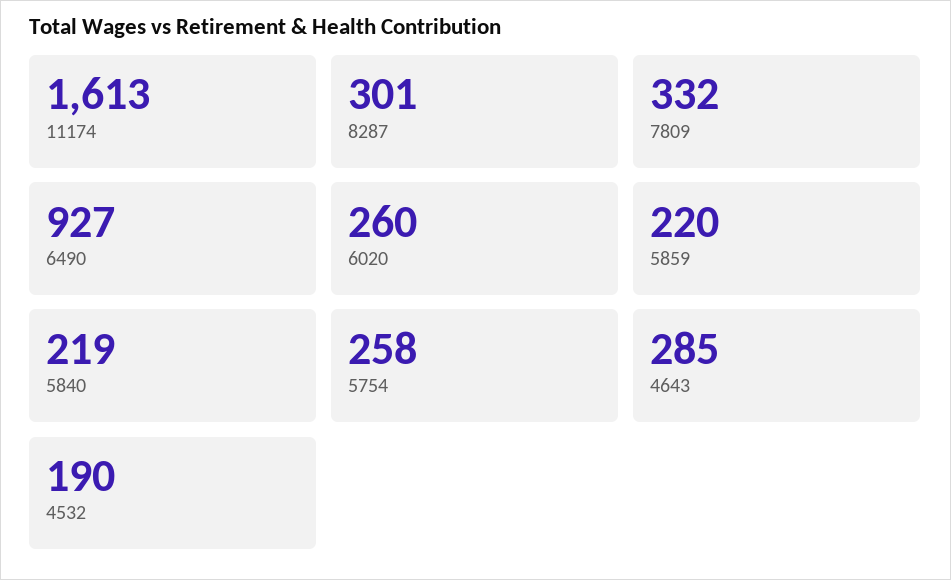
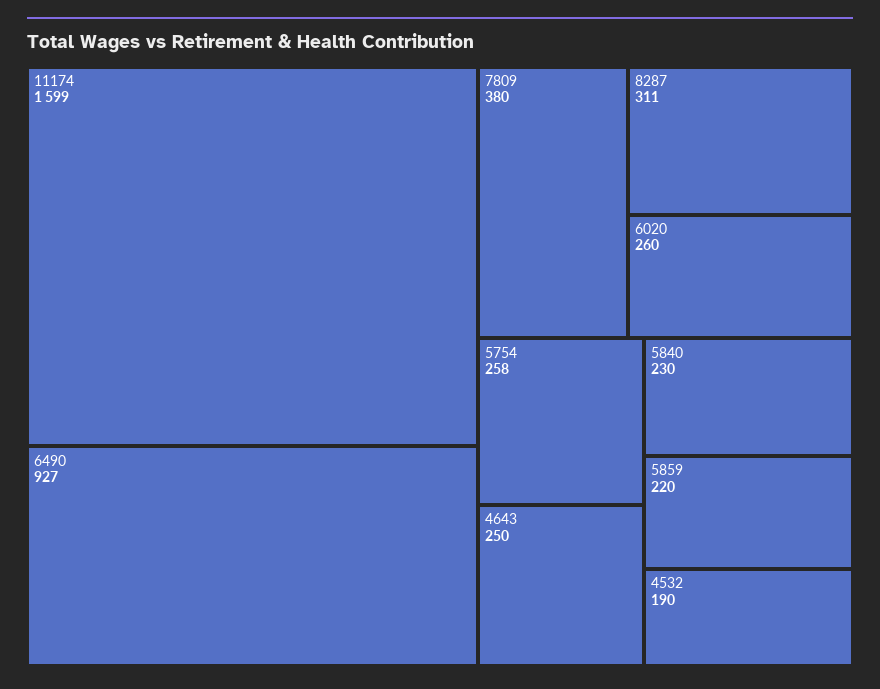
11174: 1613 -> 1599
8287: 301 -> 311
7809: 332 -> 380
5840: 219 -> 230
4643: 285 -> 250

